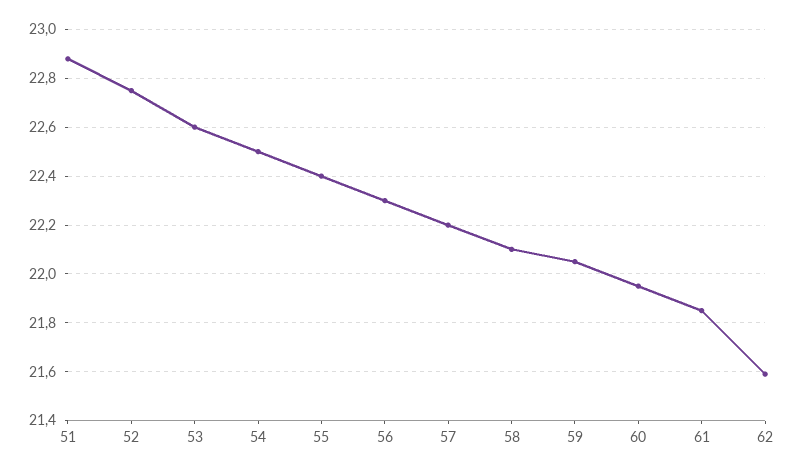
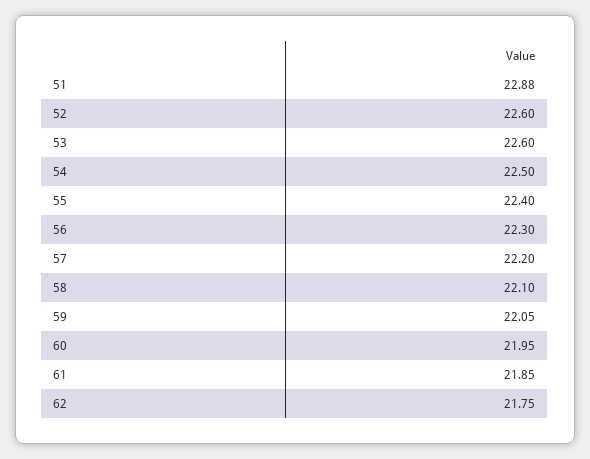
52: 22.75 -> 22.6
62: 21.6 -> 21.75

